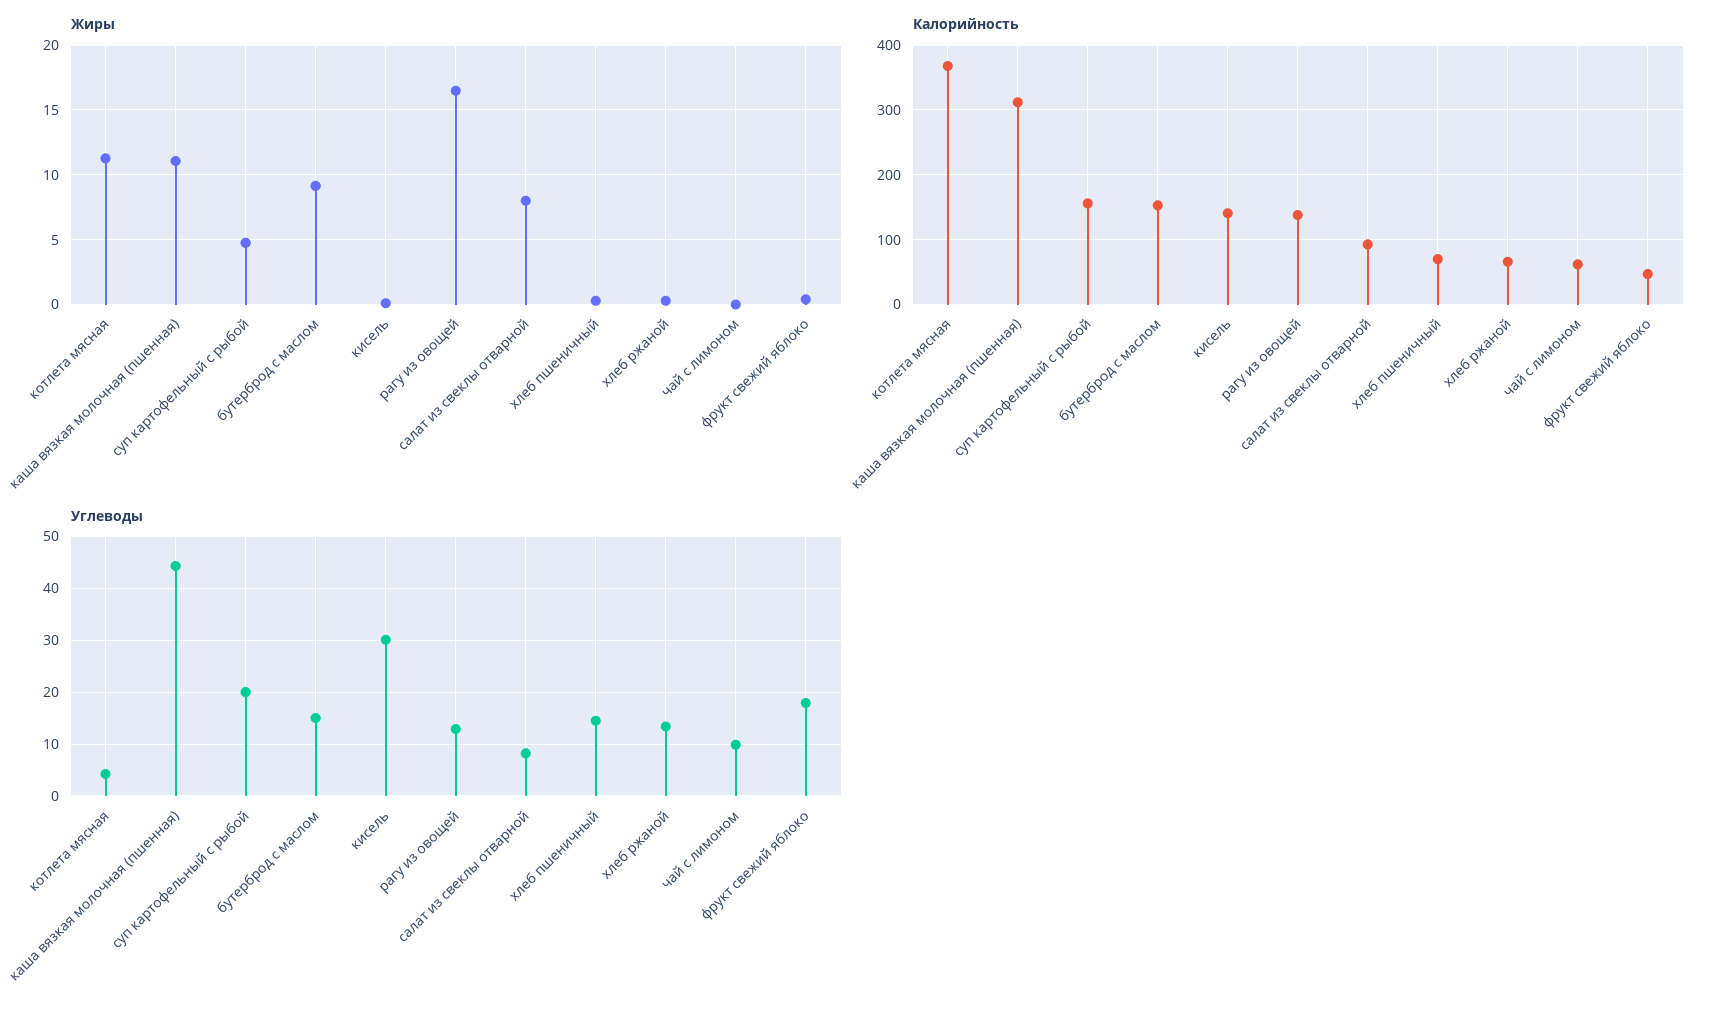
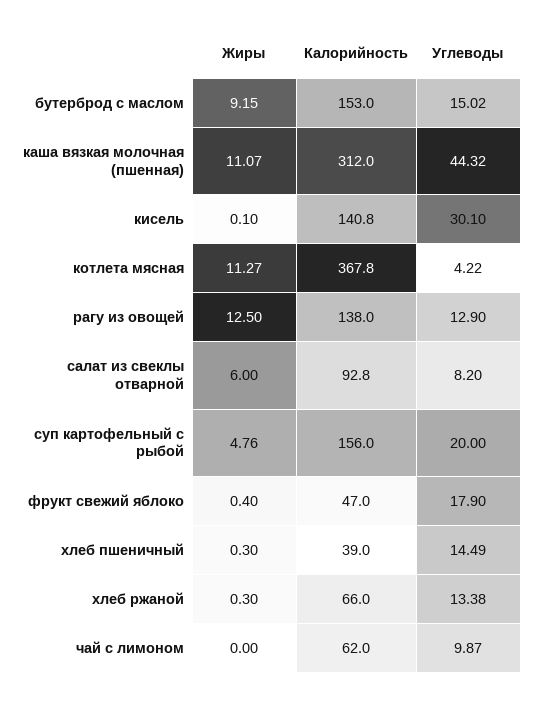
Жиры, рагу из овощей: 16.5 -> 12.5
Жиры, салат из свеклы отварной: 8 -> 6
Калорийность, хлеб пшеничный: 70 -> 39

